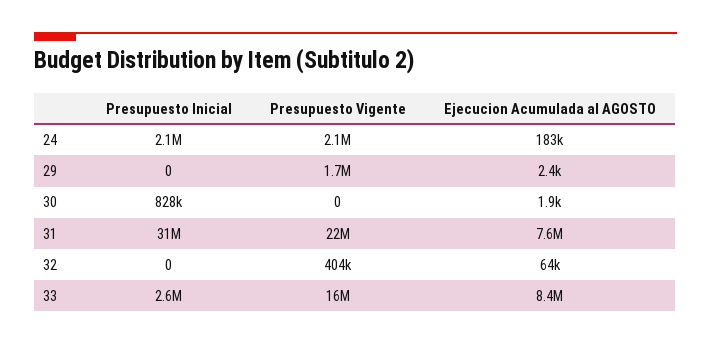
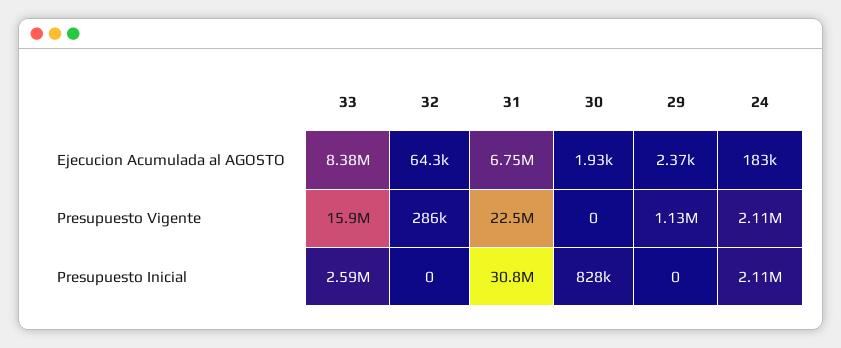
Presupuesto Vigente, 29: 1700000 -> 1130000
Ejecucion Acumulada al AGOSTO, 31: 7600000 -> 6750000
Presupuesto Vigente, 32: 404000 -> 286000

